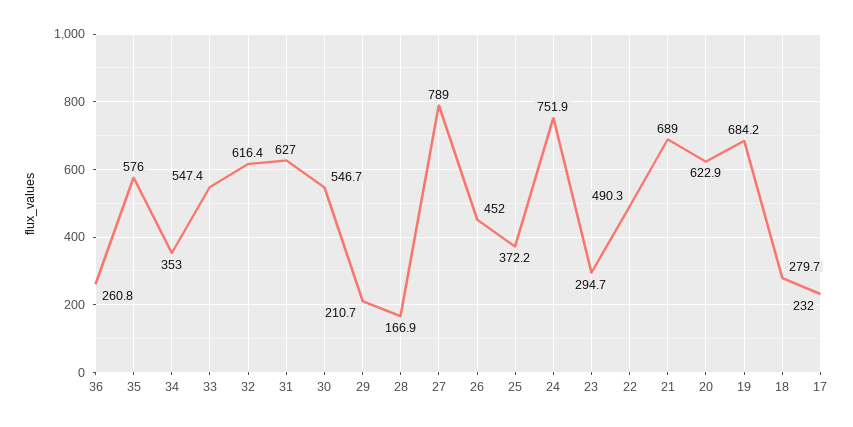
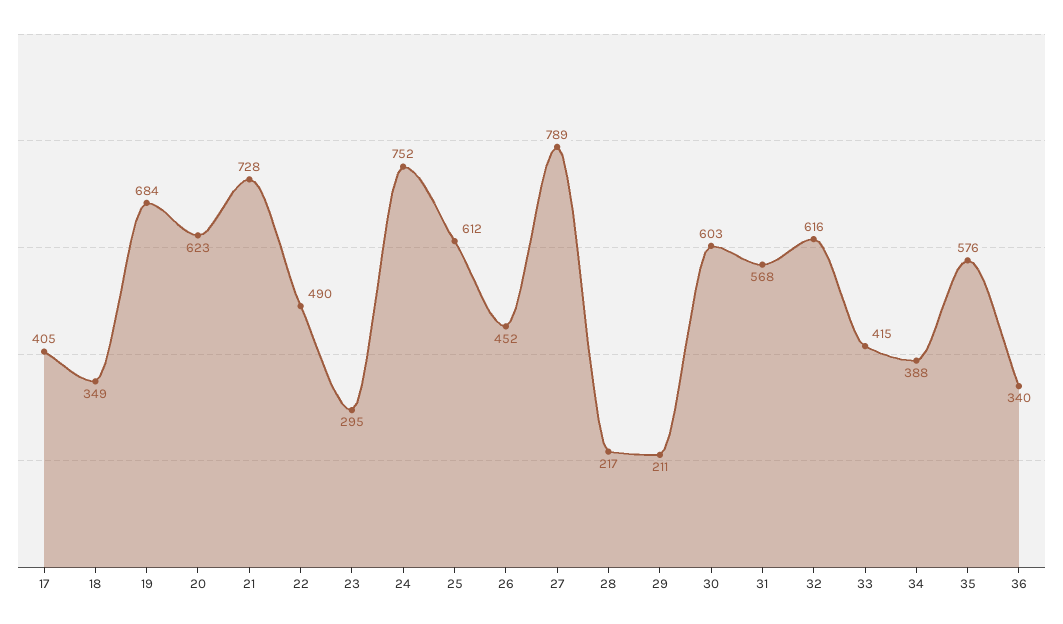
36: 260.8 -> 340
34: 353 -> 388
33: 547.4 -> 415
31: 627 -> 568
30: 546.7 -> 603
28: 166.9 -> 217
25: 372.2 -> 612
21: 689 -> 728
18: 279.7 -> 349
17: 232 -> 405

